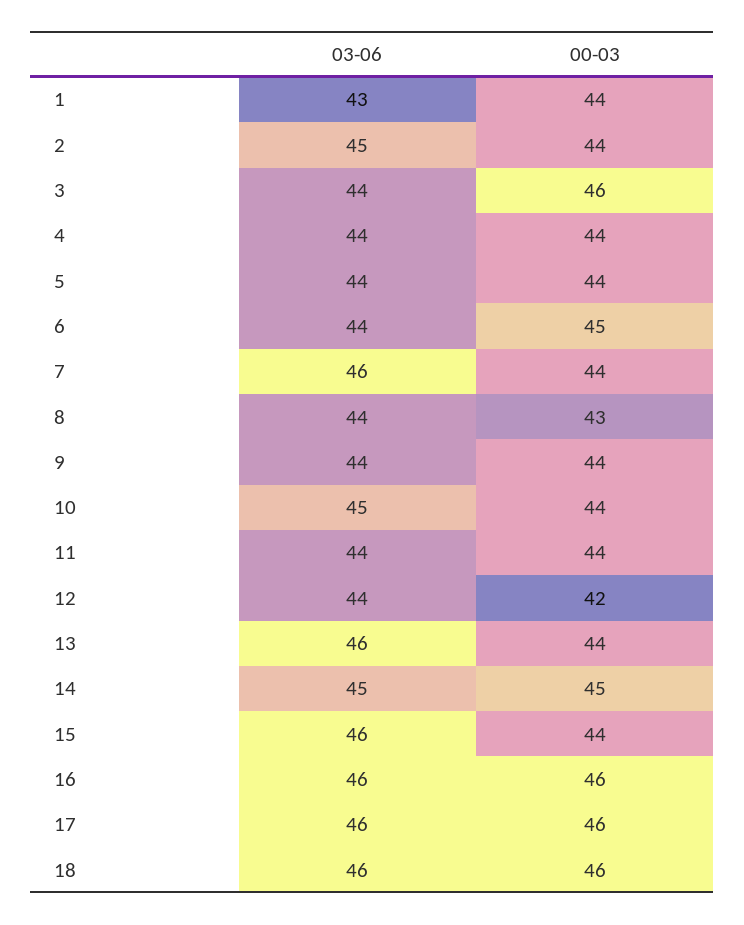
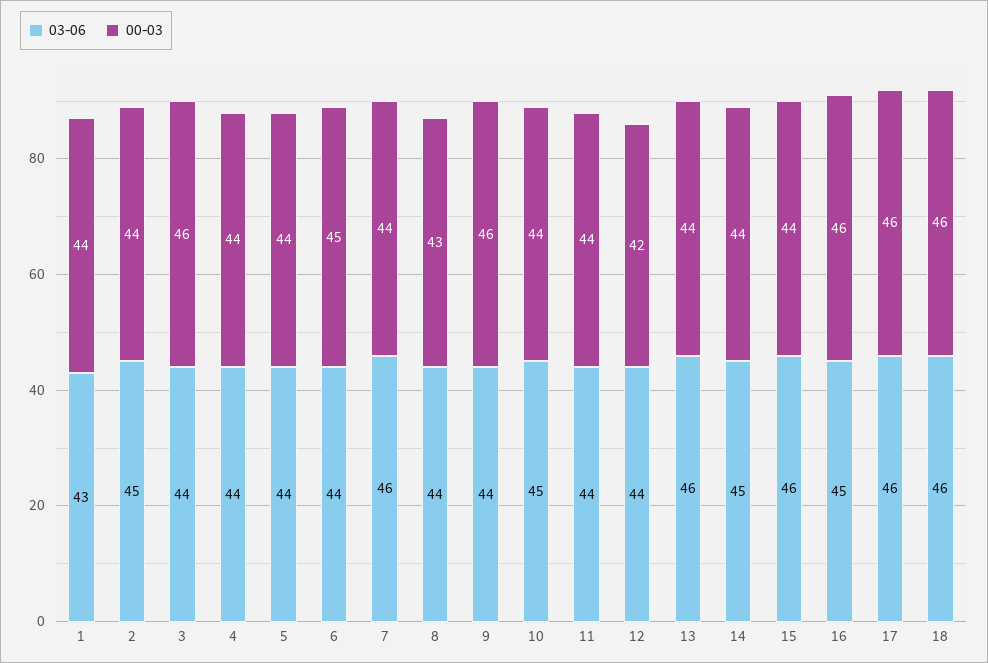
00-03, 9: 44 -> 46
00-03, 14: 45 -> 44
03-06, 16: 46 -> 45

